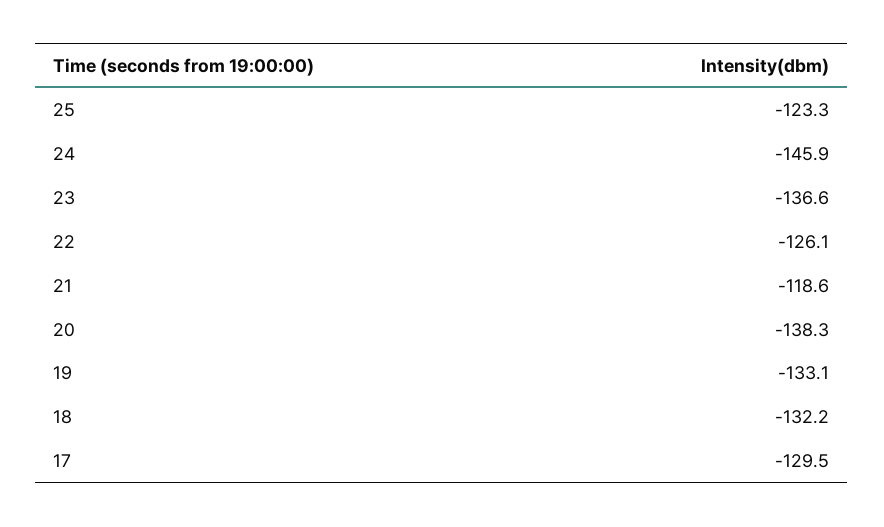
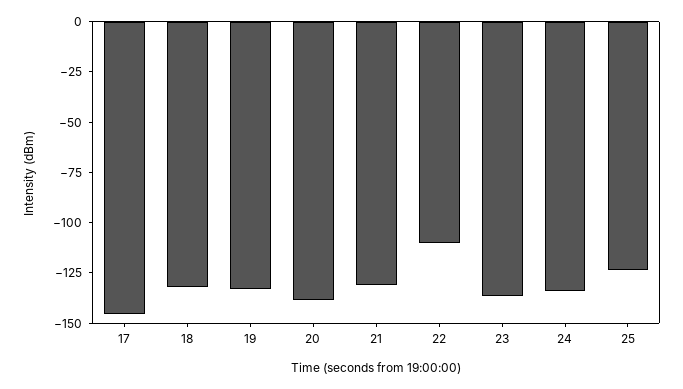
24: -145.9 -> -135
22: -126.1 -> -110
21: -118.6 -> -130
17: -129.5 -> -145

